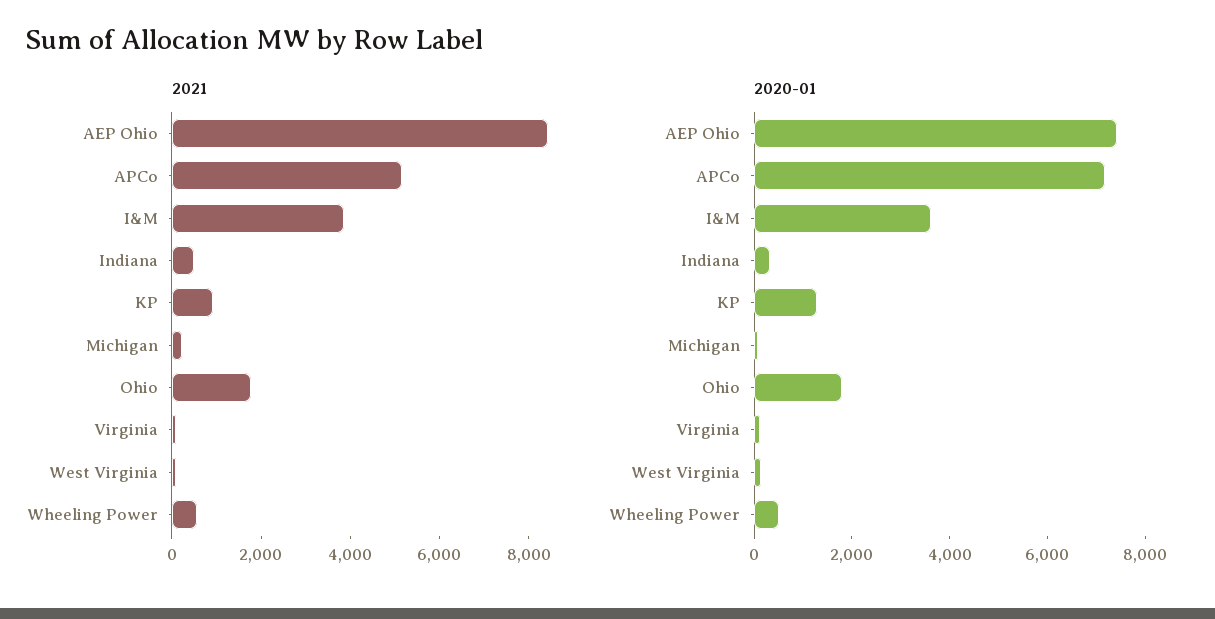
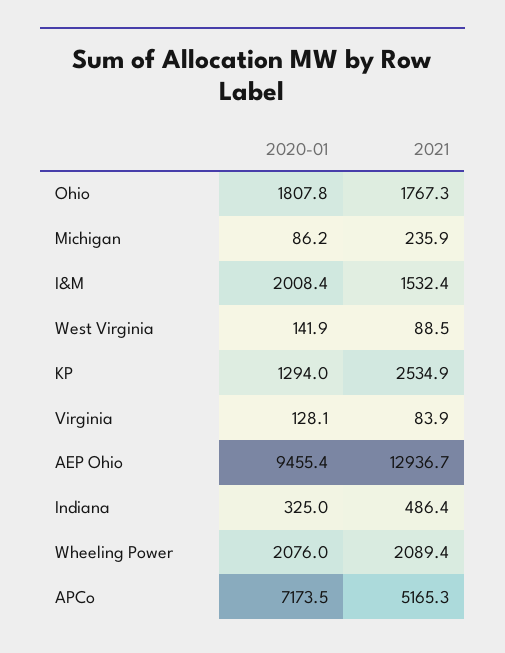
2021, AEP Ohio: 8500 -> 12936.7
2021, I&M: 4000 -> 1532.4
2021, KP: 1000 -> 2534.9
2021, Wheeling Power: 500 -> 2089.4
2020-01, AEP Ohio: 7500 -> 9455.4
2020-01, I&M: 3500 -> 2008.4
2020-01, Wheeling Power: 500 -> 2076

